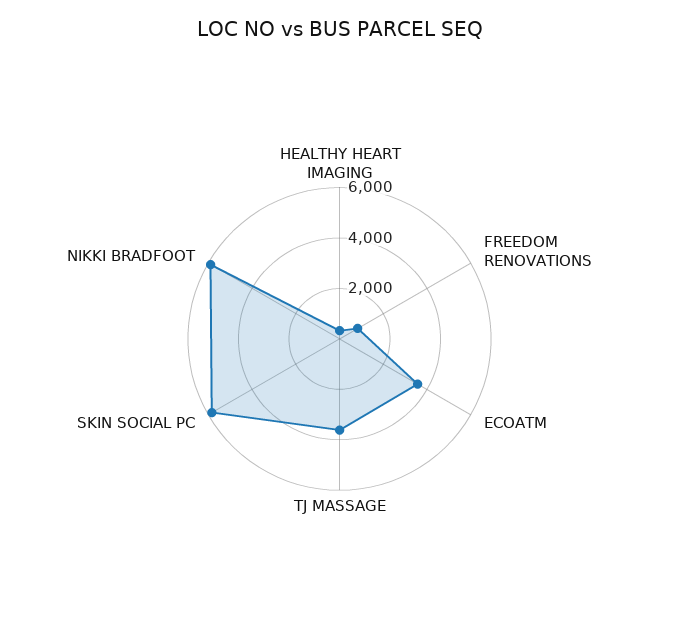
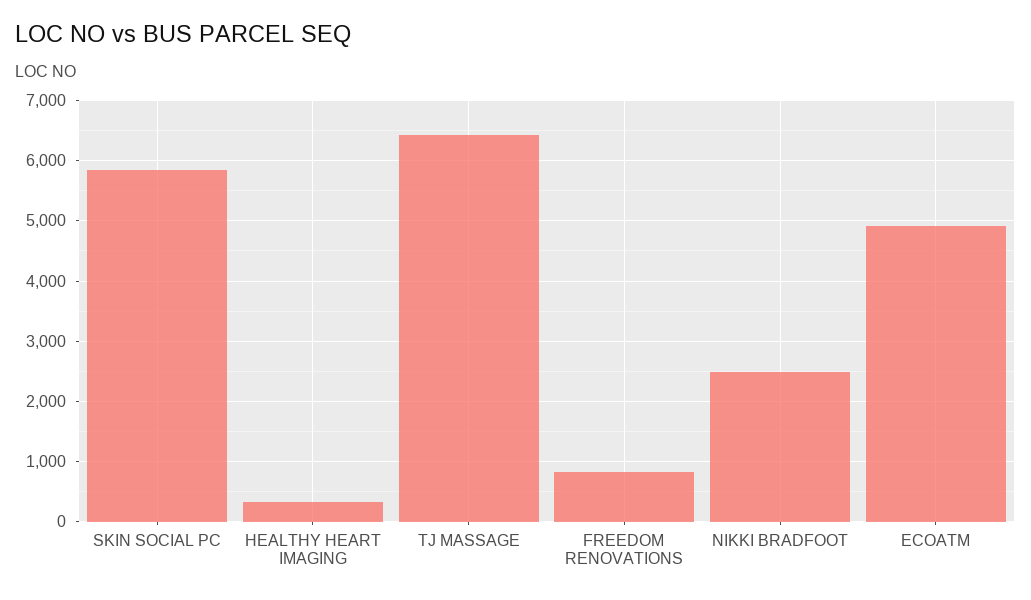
ECOATM: 3500 -> 4900
TJ MASSAGE: 3500 -> 6400
NIKKI BRADFOOT: 6000 -> 2500

